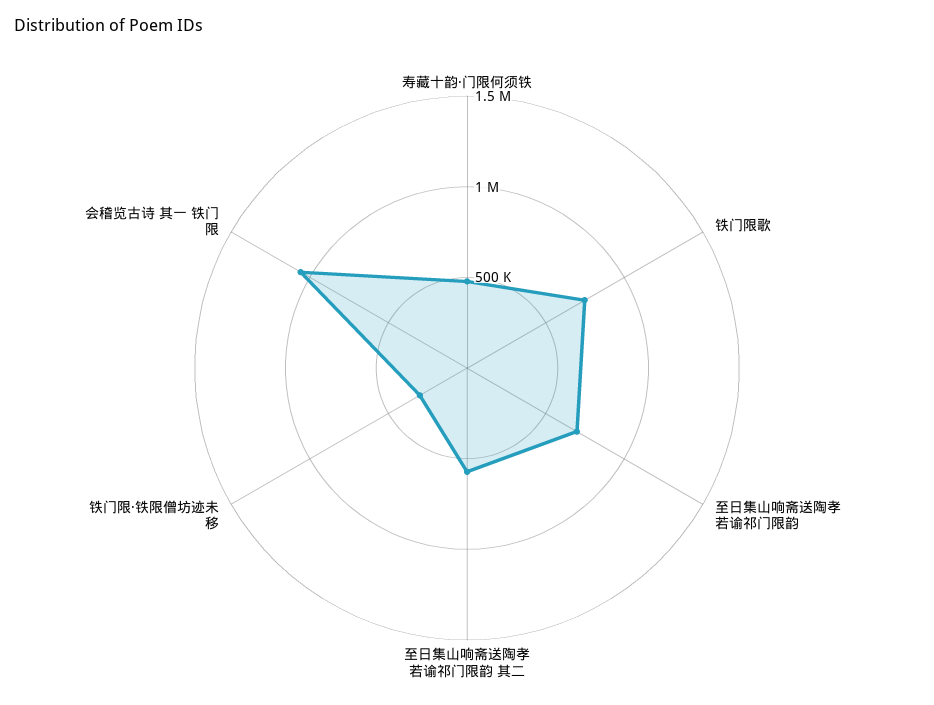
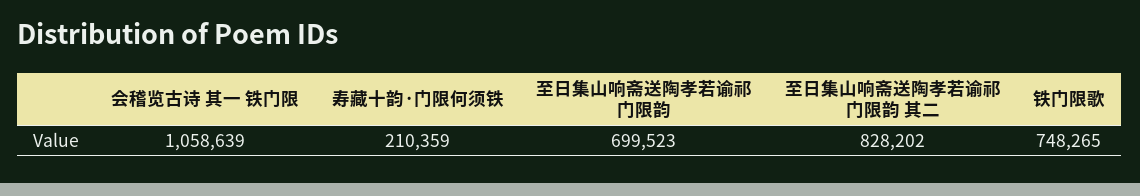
寿藏十韵·门限何须铁: 500000 -> 210359
至日集山响斋送陶孝若谕祁门限韵 其二: 600000 -> 828202
铁门限·铁限僧坊迹未移: 300000 -> none

